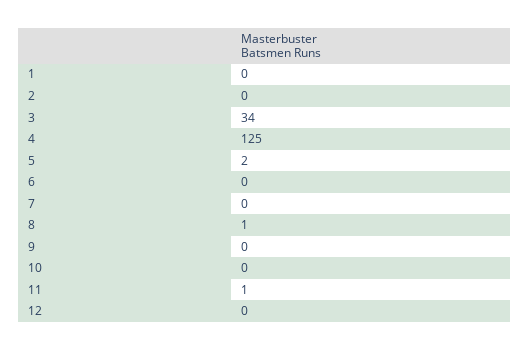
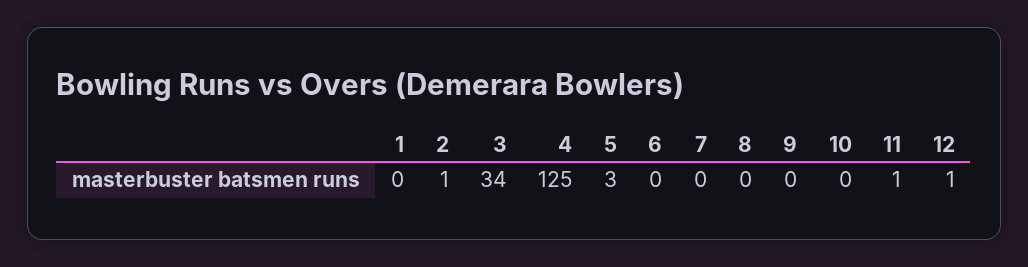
2: 0 -> 1
5: 2 -> 3
8: 1 -> 0
12: 0 -> 1

